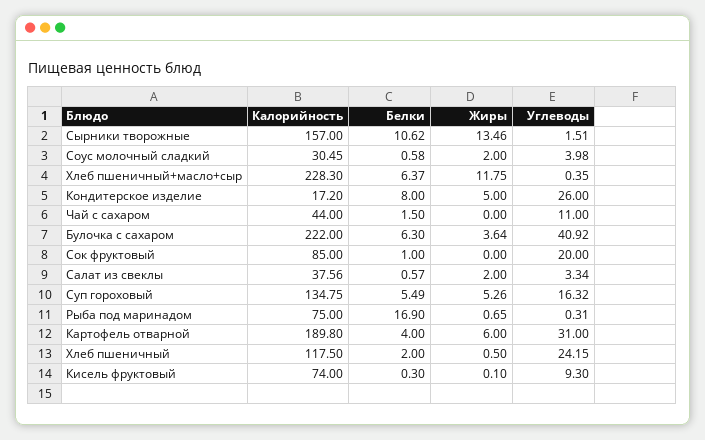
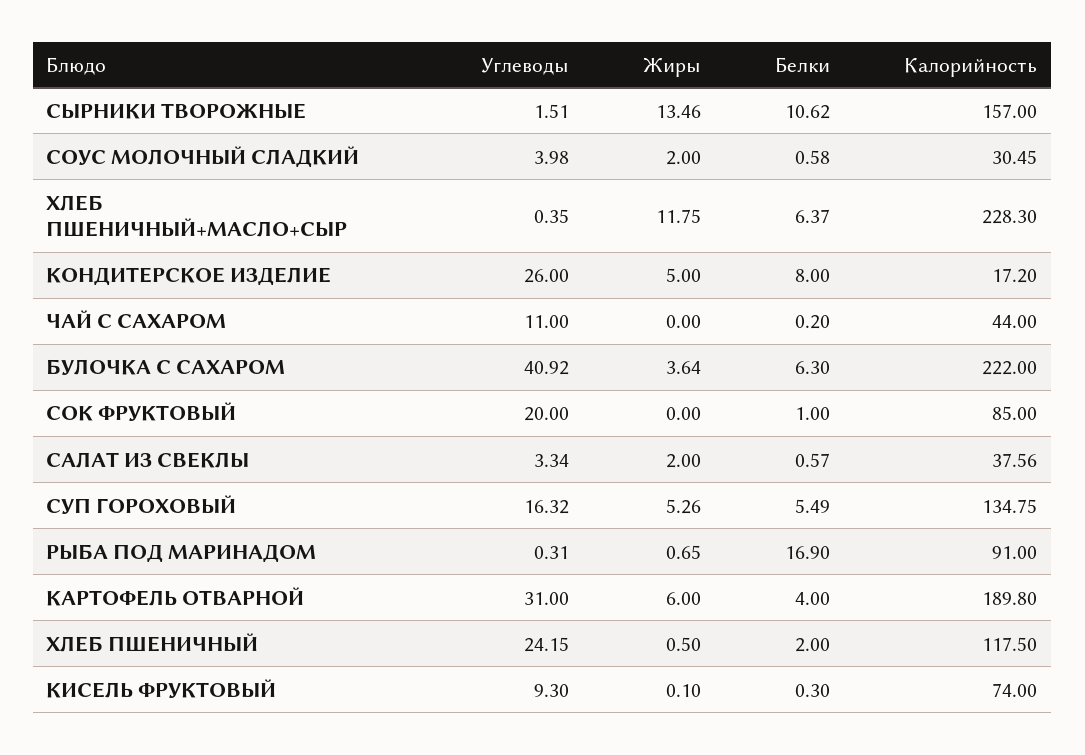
Белки, Чай с сахаром: 1.5 -> 0.2
Калорийность, Рыба под маринадом: 75 -> 91

